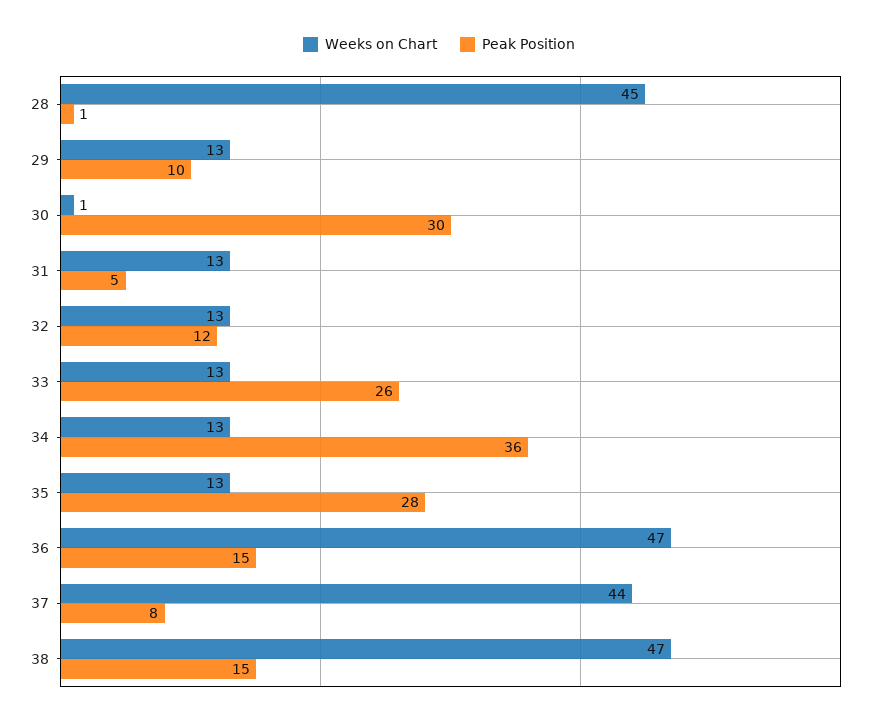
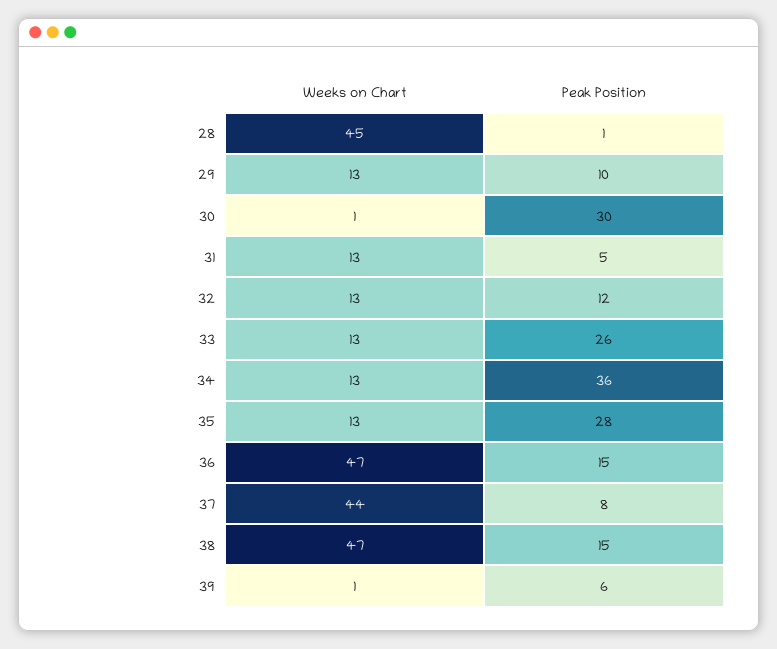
Weeks on Chart, 39: none -> 1
Peak Position, 39: none -> 6

